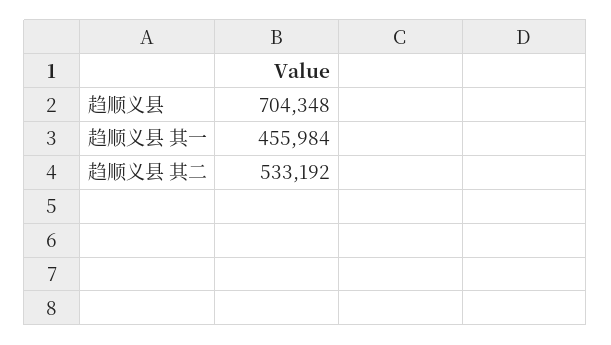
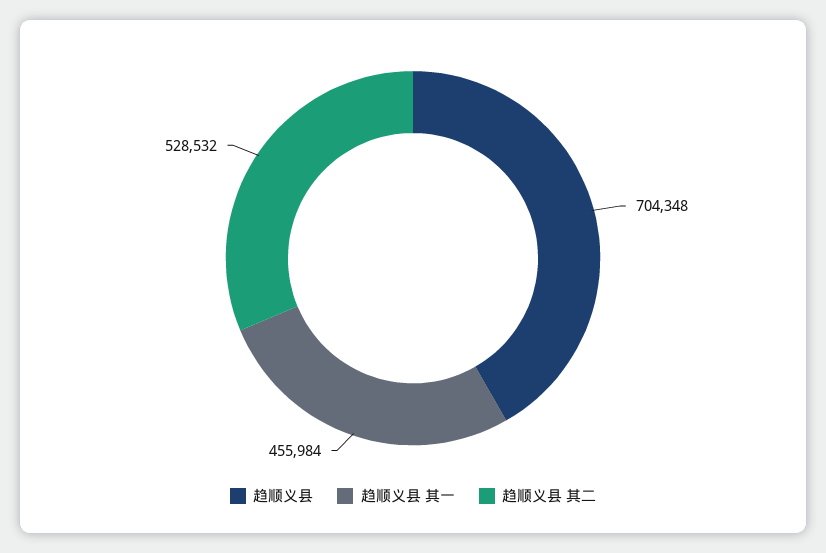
趋顺义县 其二: 533192 -> 528532

